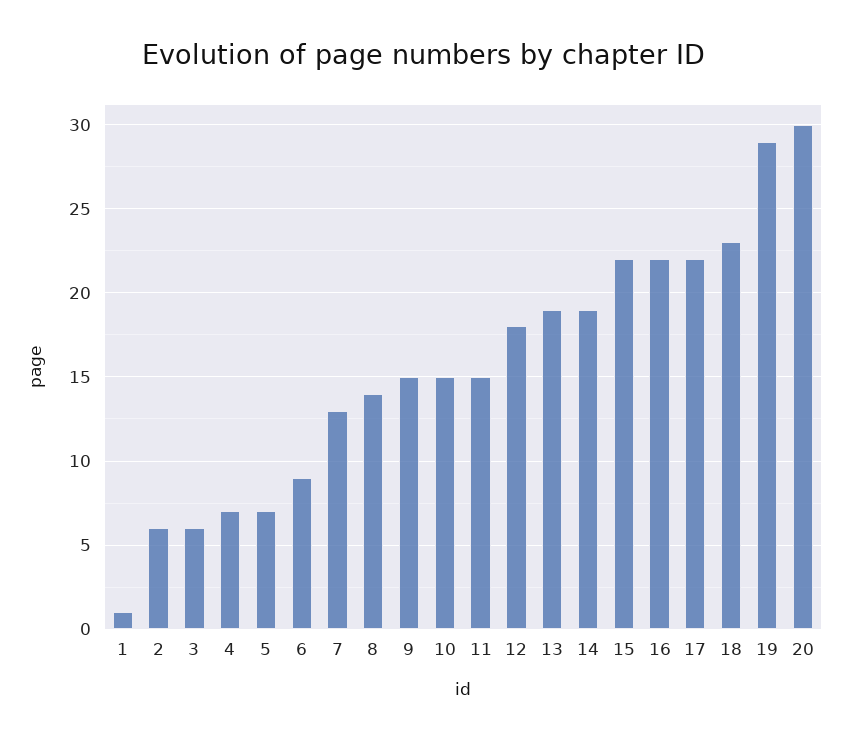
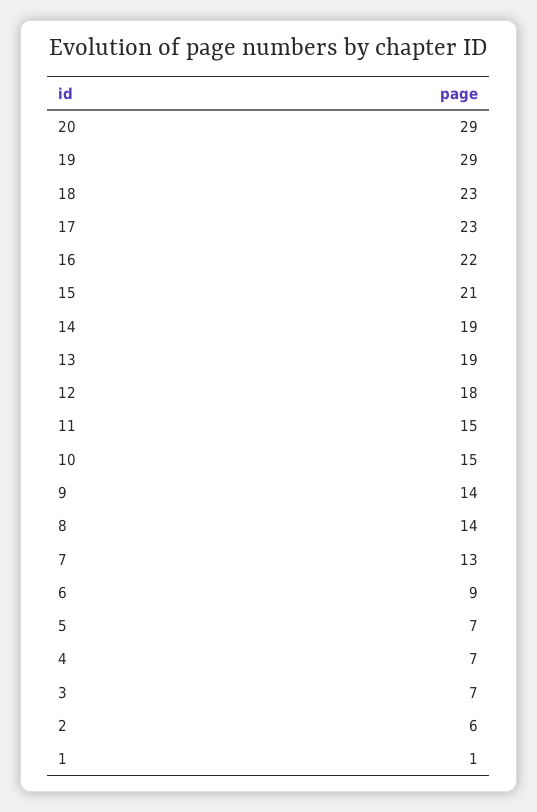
3: 6 -> 7
9: 15 -> 14
15: 22 -> 21
17: 22 -> 23
20: 30 -> 29

